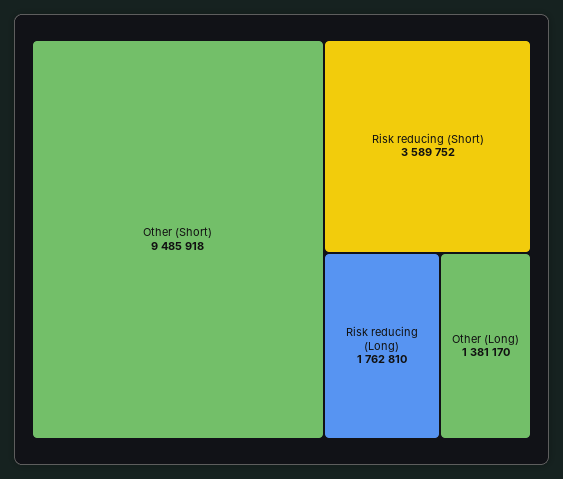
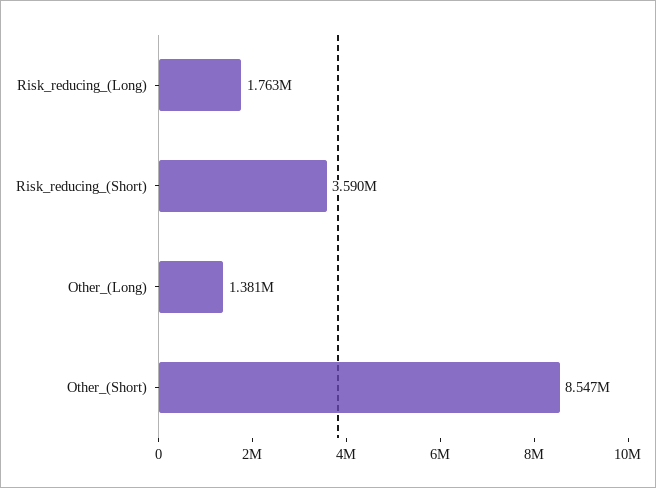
Other (Short): 9485918 -> 8547000

